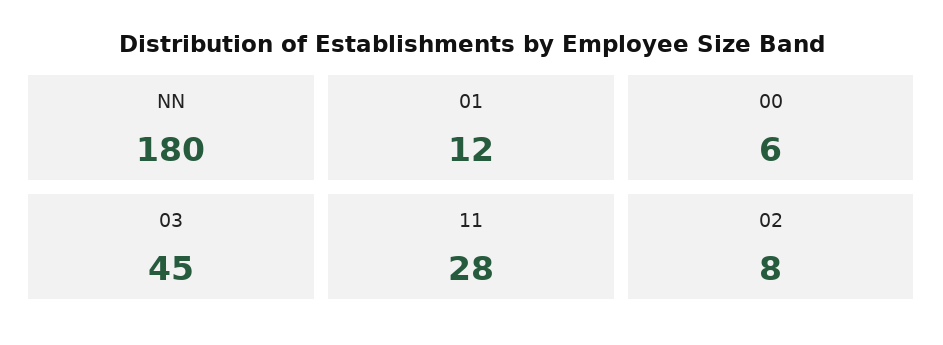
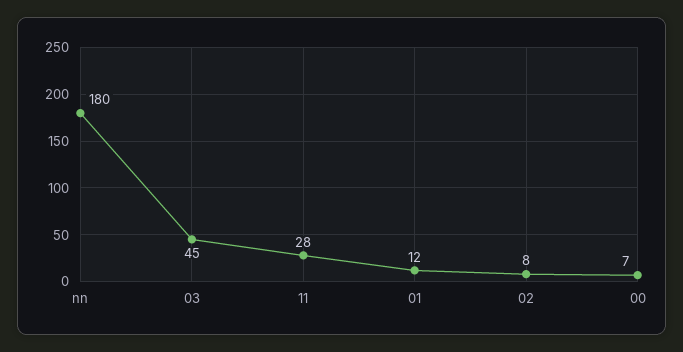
00: 6 -> 7

